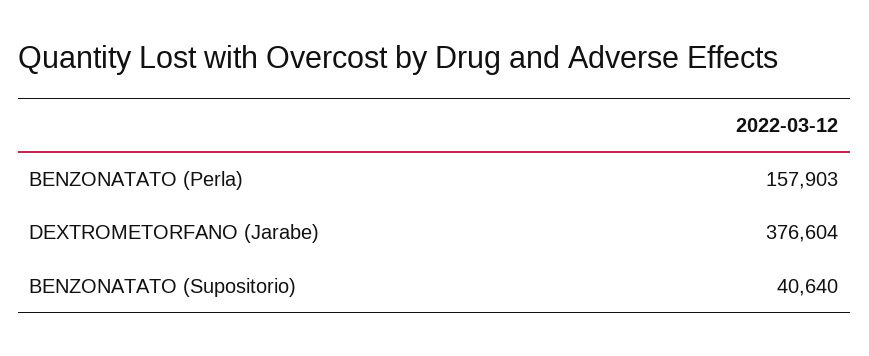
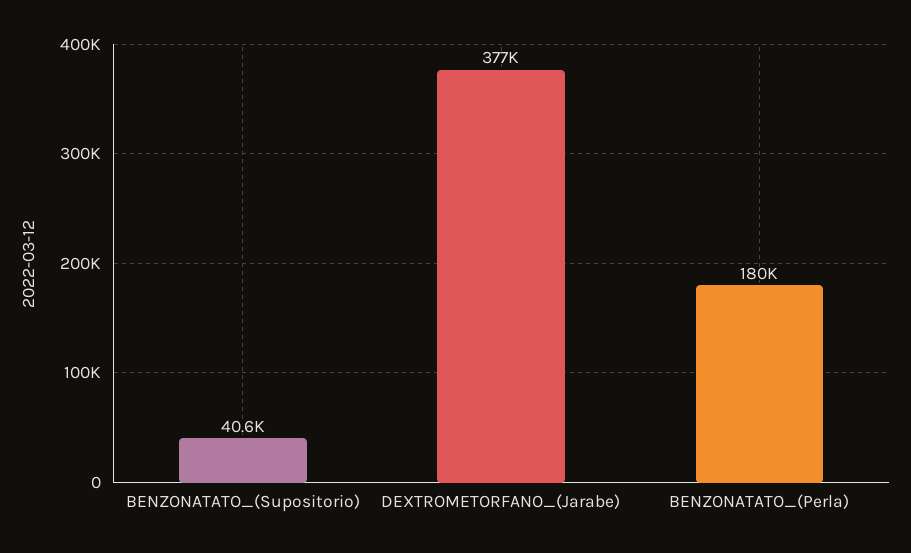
BENZONATATO (Perla): 157903 -> 180000

